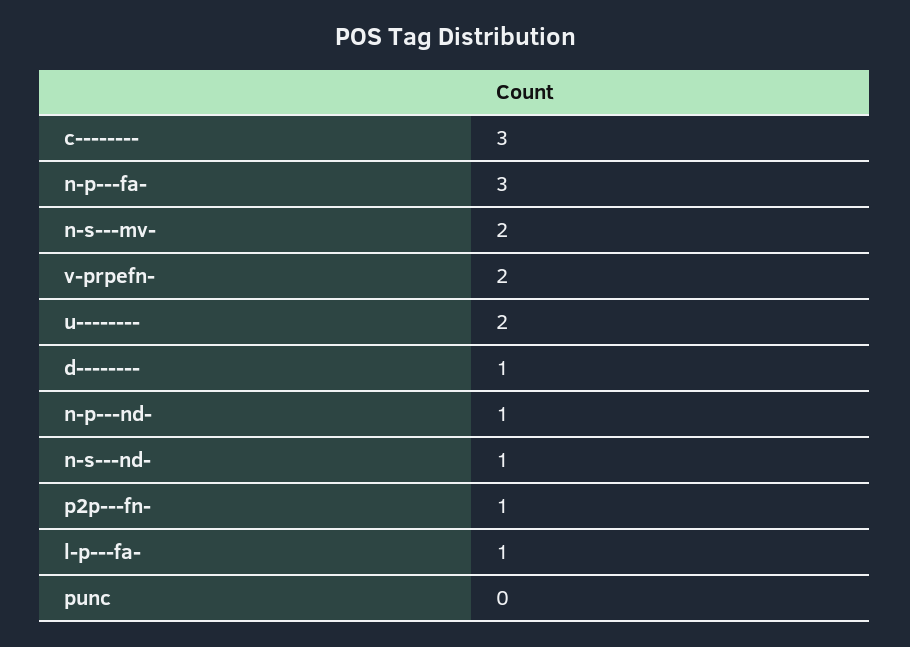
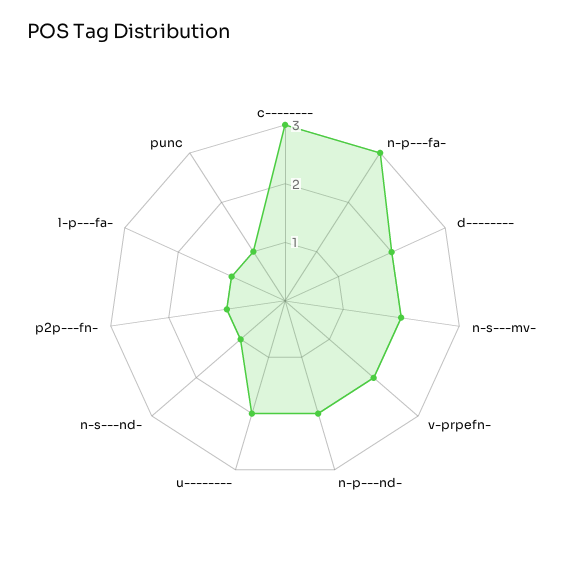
d--------: 1 -> 2
n-p---nd-: 1 -> 2
punc: 0 -> 1

